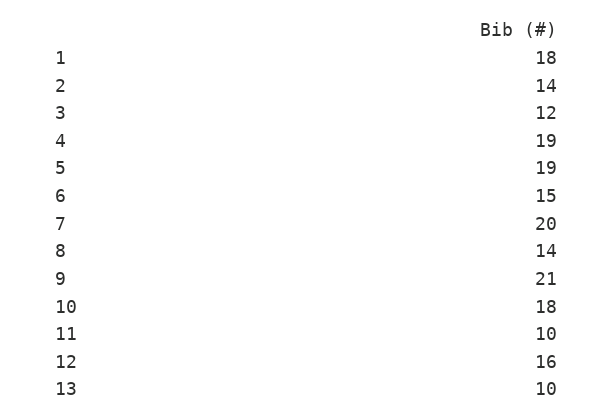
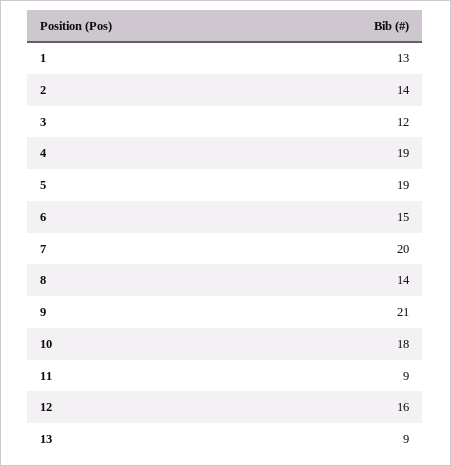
1: 18 -> 13
11: 10 -> 9
13: 10 -> 9

